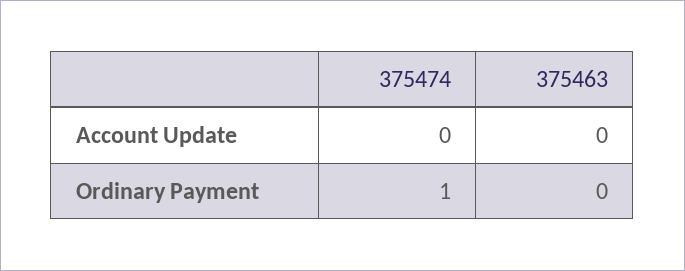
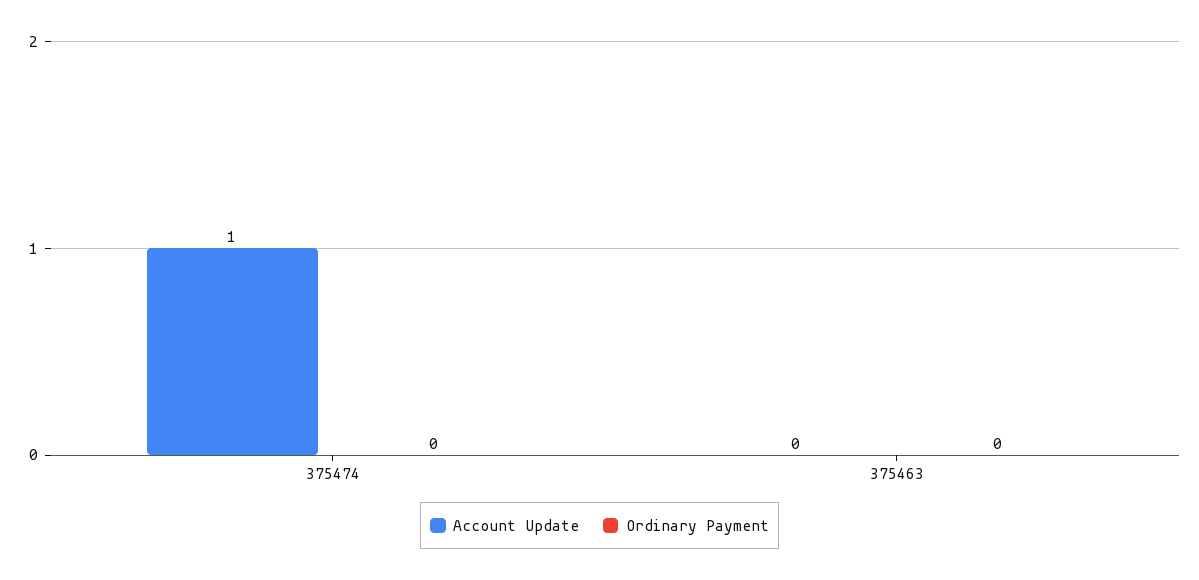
Account Update, 375474: 0 -> 1
Ordinary Payment, 375474: 1 -> 0

